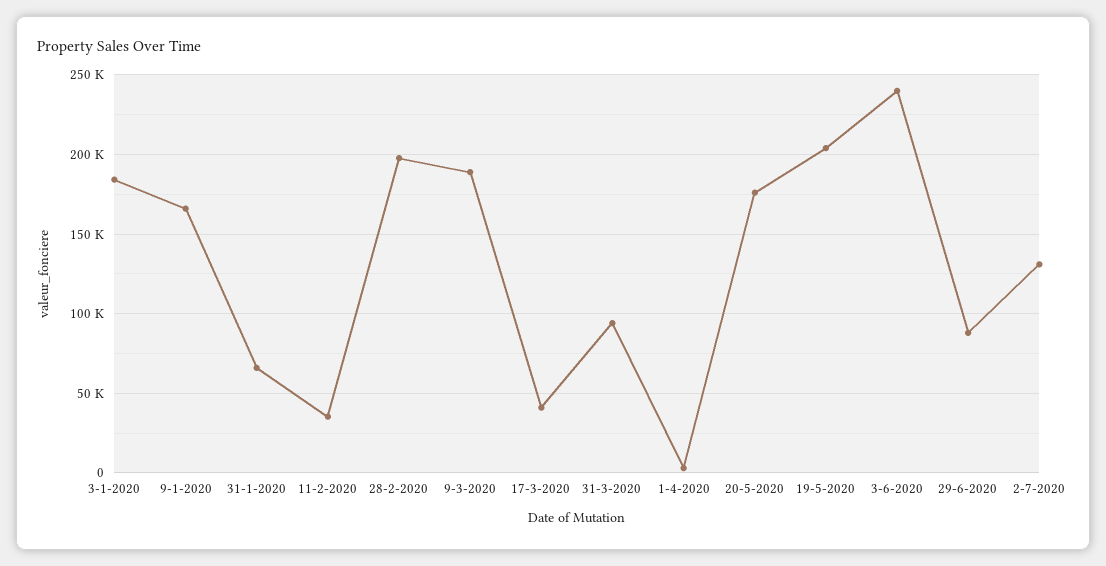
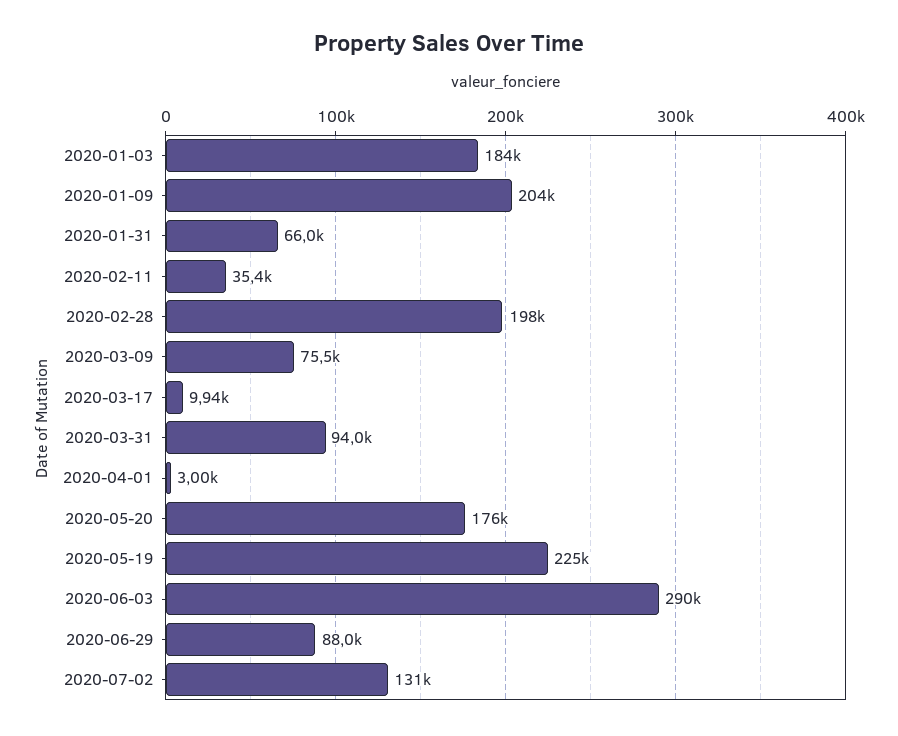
9-1-2020: 165000 -> 204000
9-3-2020: 190000 -> 75500
17-3-2020: 40000 -> 9940
19-5-2020: 205000 -> 225000
3-6-2020: 240000 -> 290000

